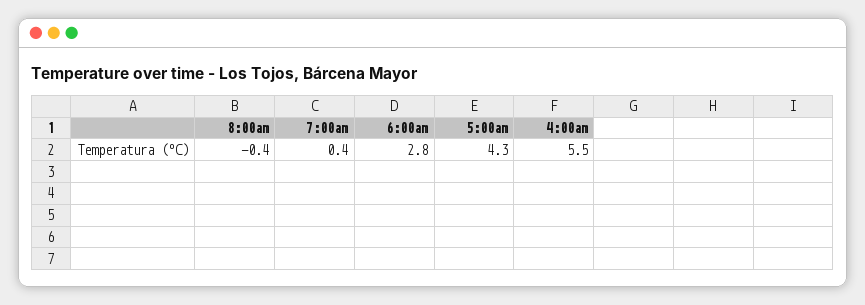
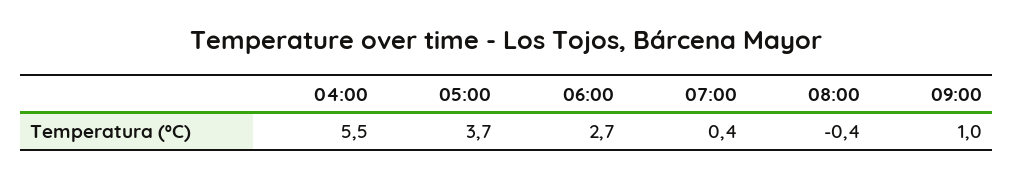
6:00am: 2.8 -> 2.7
5:00am: 4.3 -> 3.7
09:00: none -> 1

